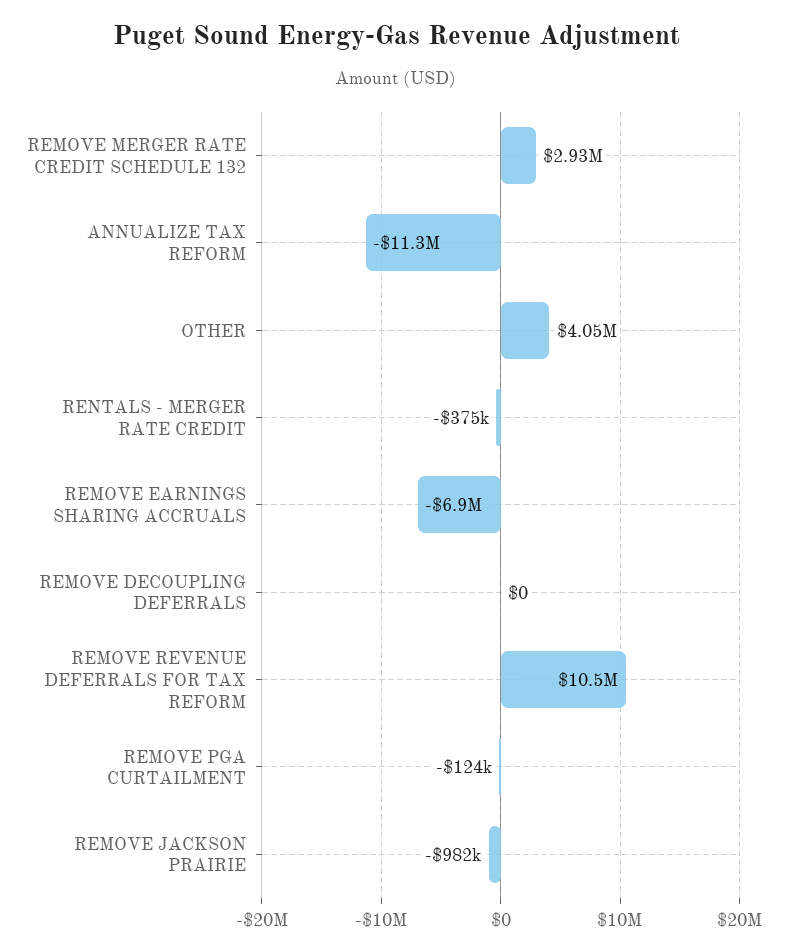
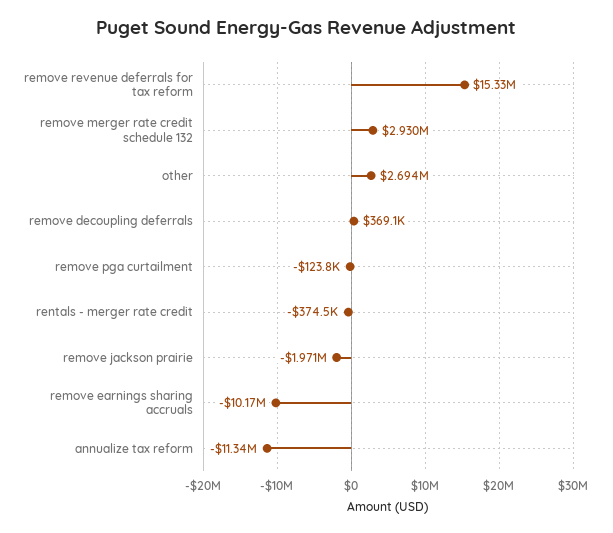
OTHER: 4050000 -> 2694000
REMOVE EARNINGS SHARING ACCRUALS: -6900000 -> -10170000
REMOVE DECOUPLING DEFERRALS: 0 -> 369100
REMOVE REVENUE DEFERRALS FOR TAX REFORM: 10500000 -> 15330000
REMOVE JACKSON PRAIRIE: -982000 -> -1971000

